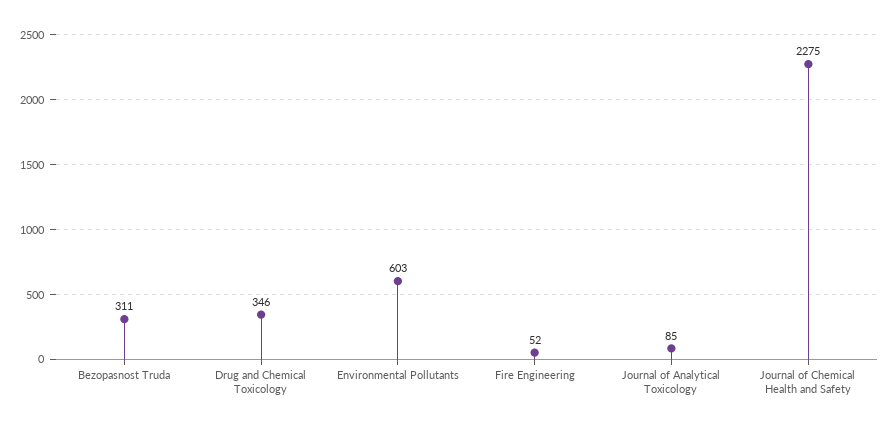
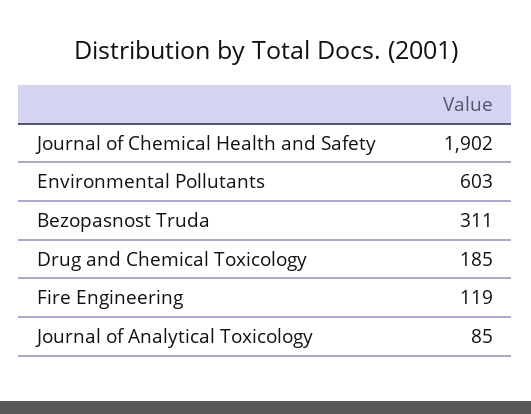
Drug and Chemical Toxicology: 346 -> 185
Fire Engineering: 52 -> 119
Journal of Chemical Health and Safety: 2275 -> 1902

